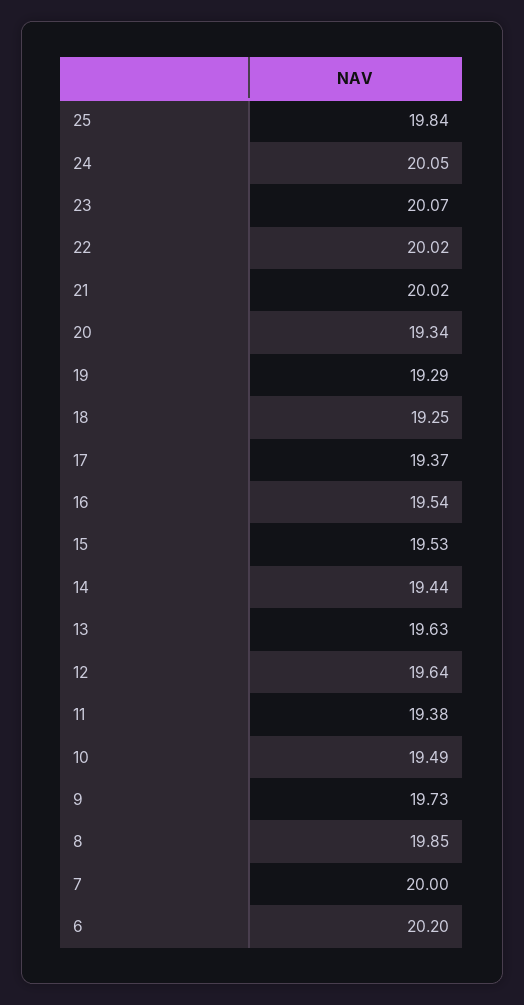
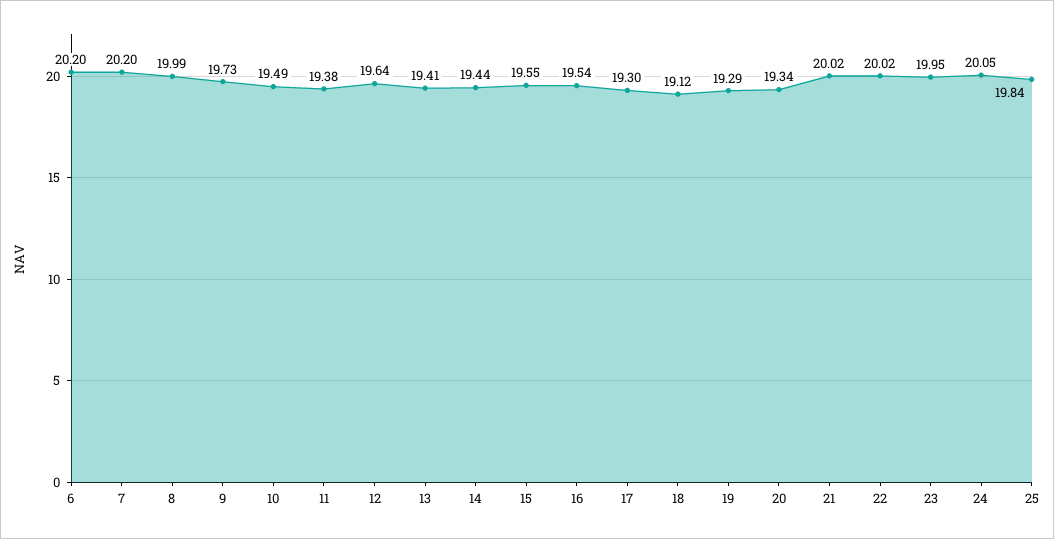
23: 20.07 -> 19.95
18: 19.25 -> 19.12
17: 19.37 -> 19.3
15: 19.53 -> 19.55
13: 19.63 -> 19.41
8: 19.85 -> 19.99
7: 20 -> 20.2

